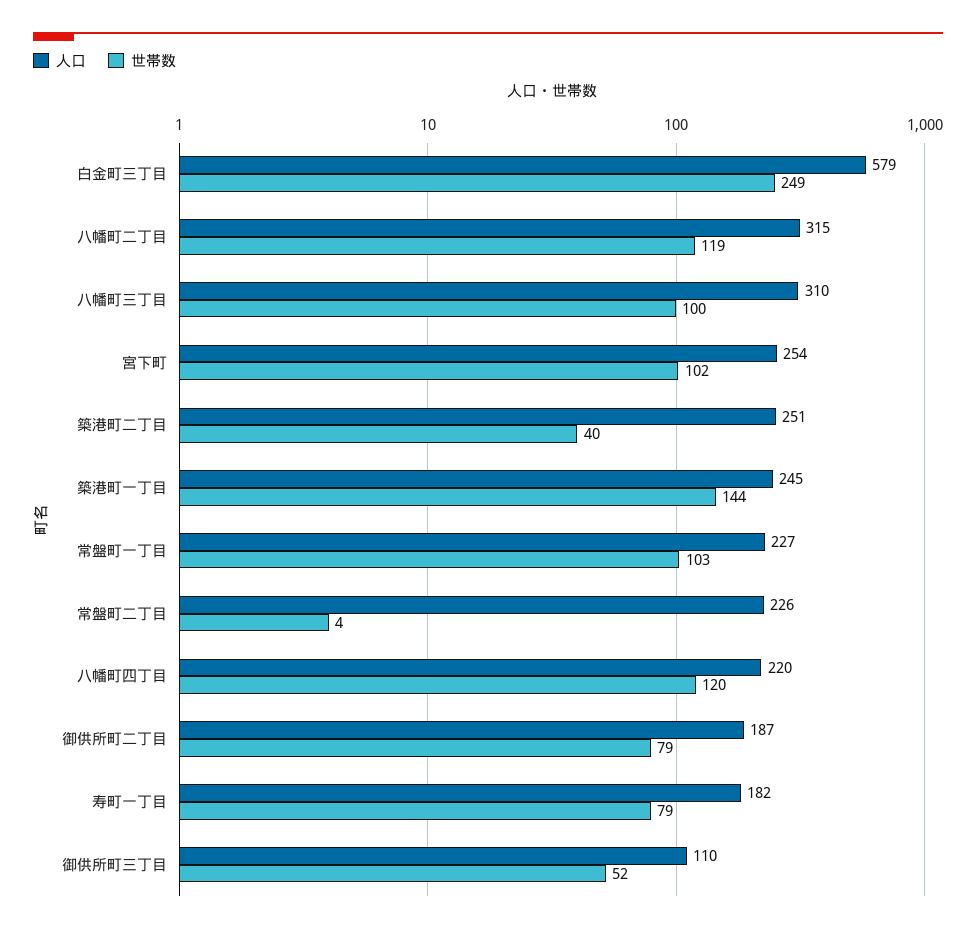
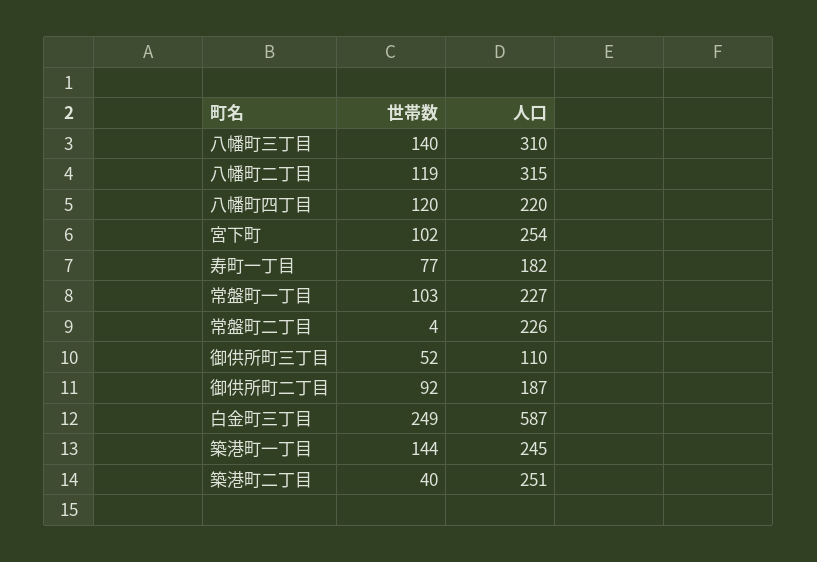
人口, 白金町三丁目: 579 -> 587
世帯数, 八幡町三丁目: 100 -> 140
世帯数, 御供所町二丁目: 79 -> 92
世帯数, 寿町一丁目: 79 -> 77

